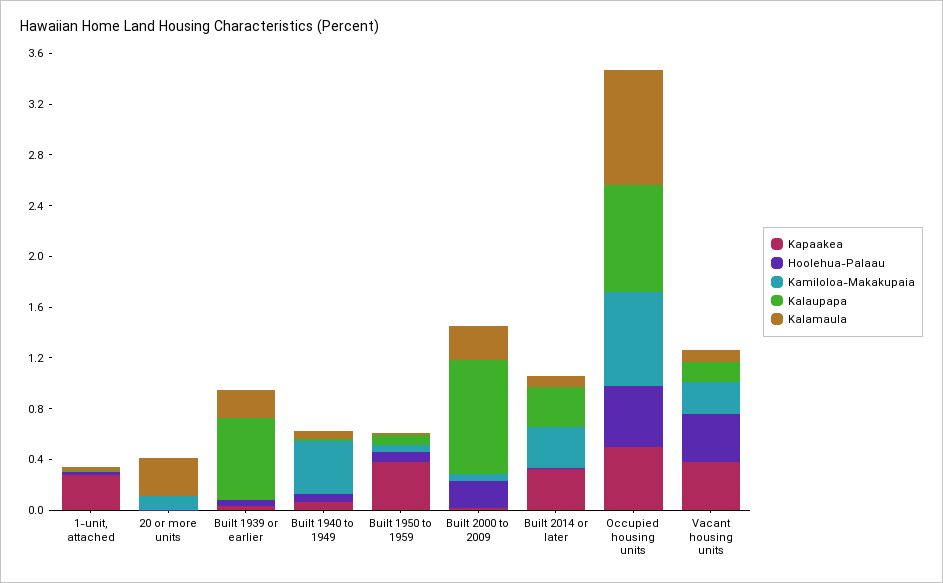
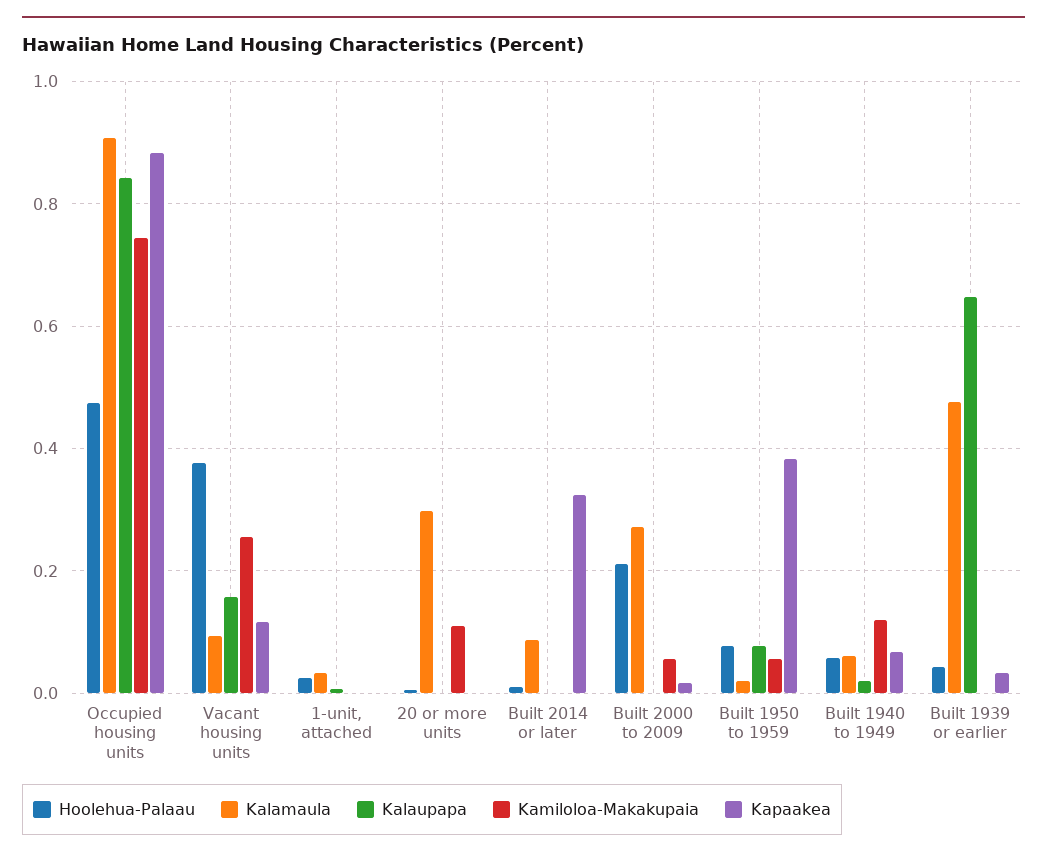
Kapaakea, 1-unit, attached: 0.3 -> 0
Kalamaula, Built 1939 or earlier: 0.2 -> 0.48
Kamiloloa-Makakupaia, Built 1940 to 1949: 0.4 -> 0.12
Kalaupapa, Built 2000 to 2009: 0.9 -> 0
Kamiloloa-Makakupaia, Built 2014 or later: 0.3 -> 0
Kalaupapa, Built 2014 or later: 0.3 -> 0
Kapaakea, Occupied housing units: 0.5 -> 0.88
Kapaakea, Vacant housing units: 0.4 -> 0.12

